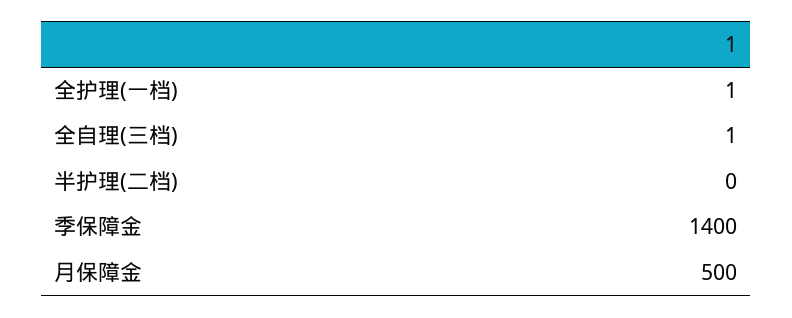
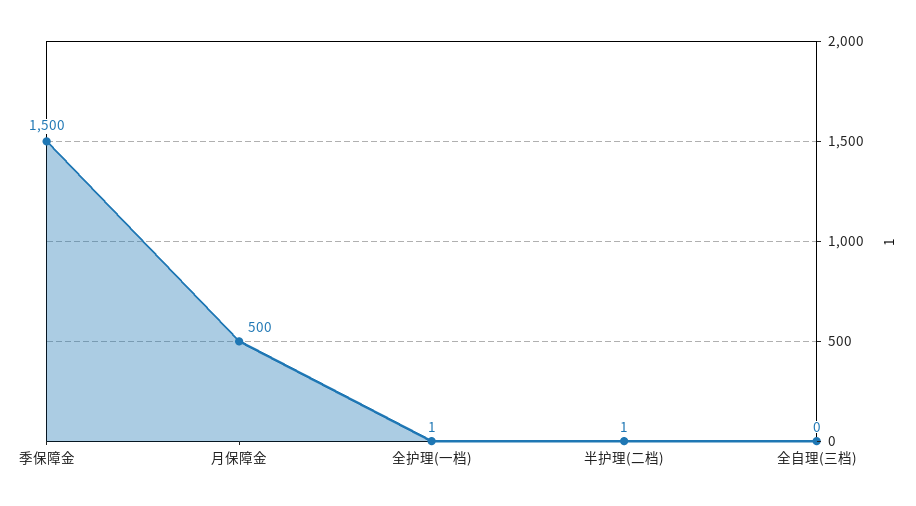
全自理(三档): 1 -> 0
半护理(二档): 0 -> 1
季保障金: 1400 -> 1500

